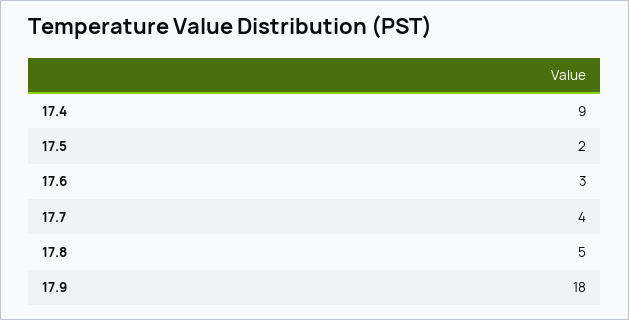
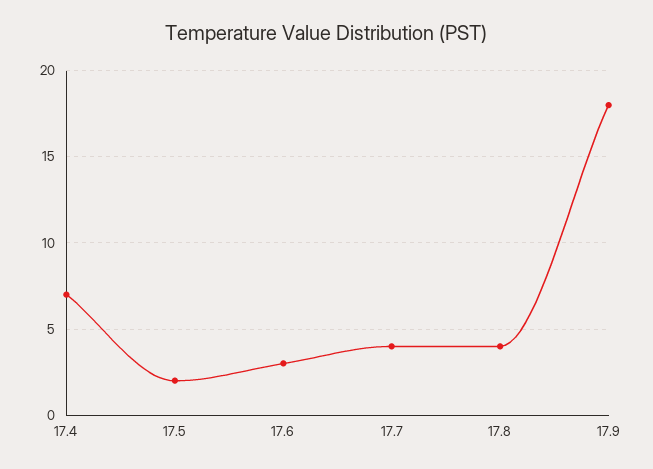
17.4: 9 -> 7
17.8: 5 -> 4

